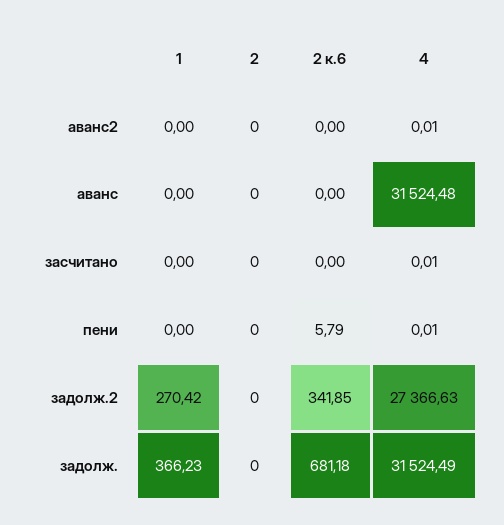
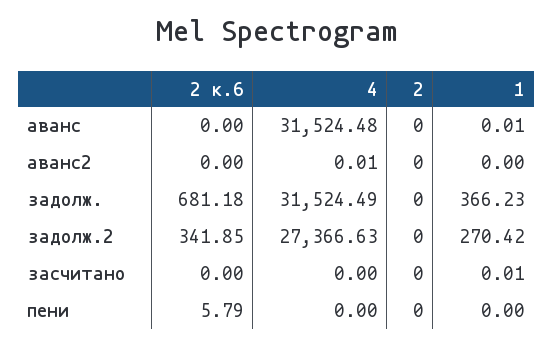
1, аванс: 0 -> 0.01
1, засчитано: 0 -> 0.01
4, засчитано: 0.01 -> 0
4, пени: 0.01 -> 0

